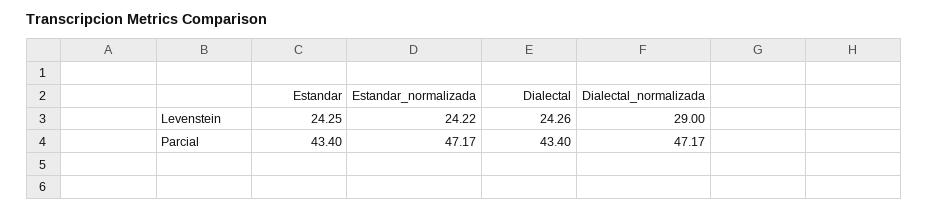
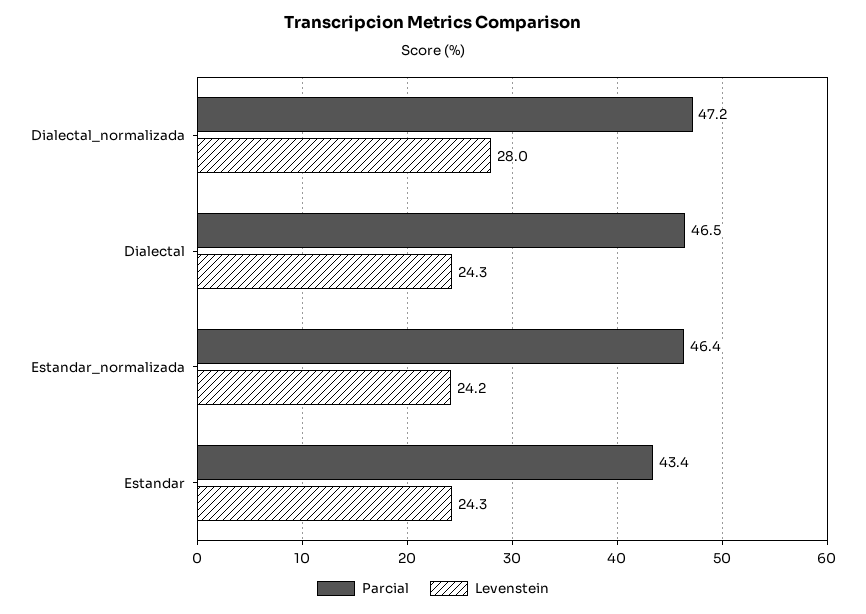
Levenstein, Dialectal_normalizada: 29 -> 28
Parcial, Estandar_normalizada: 47.17 -> 46.4
Parcial, Dialectal: 43.4 -> 46.5

